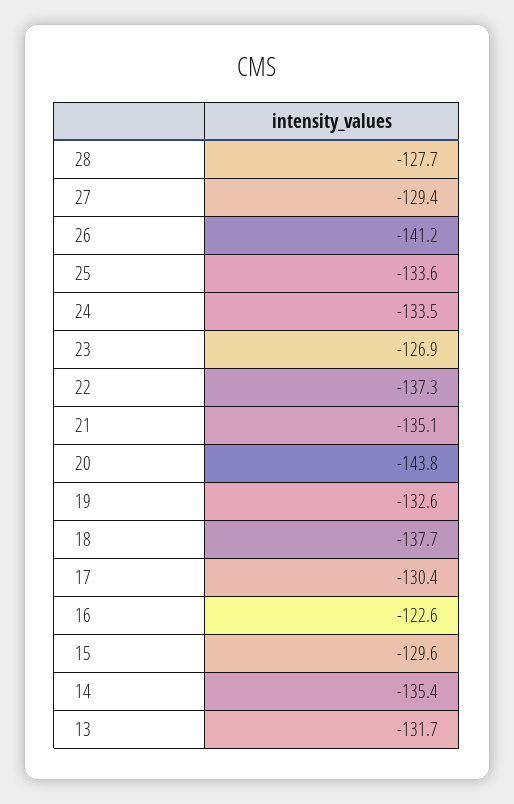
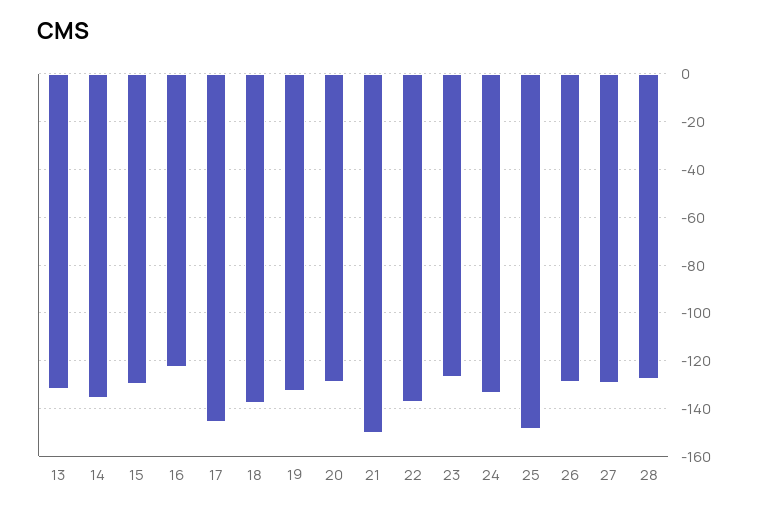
26: -141.2 -> -130
25: -133.6 -> -150
21: -135.1 -> -150
20: -143.8 -> -130
17: -130.4 -> -145

